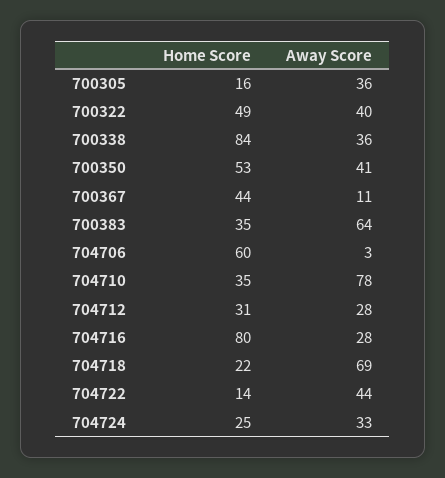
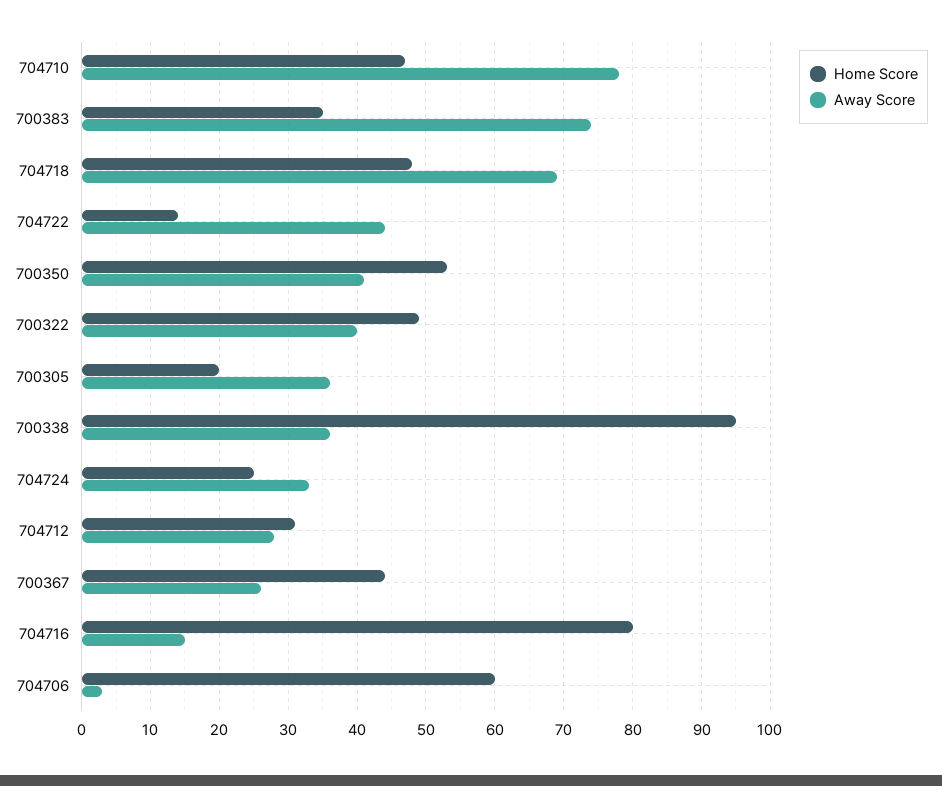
Home Score, 700305: 16 -> 20
Home Score, 700338: 84 -> 95
Away Score, 700367: 11 -> 26
Away Score, 700383: 64 -> 74
Home Score, 704710: 35 -> 47
Away Score, 704716: 28 -> 15
Home Score, 704718: 22 -> 48

